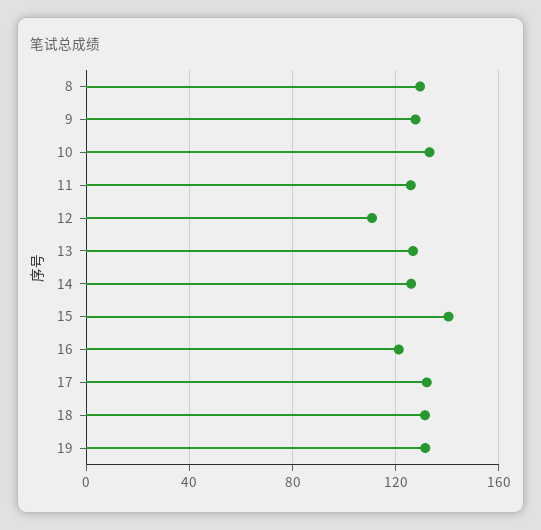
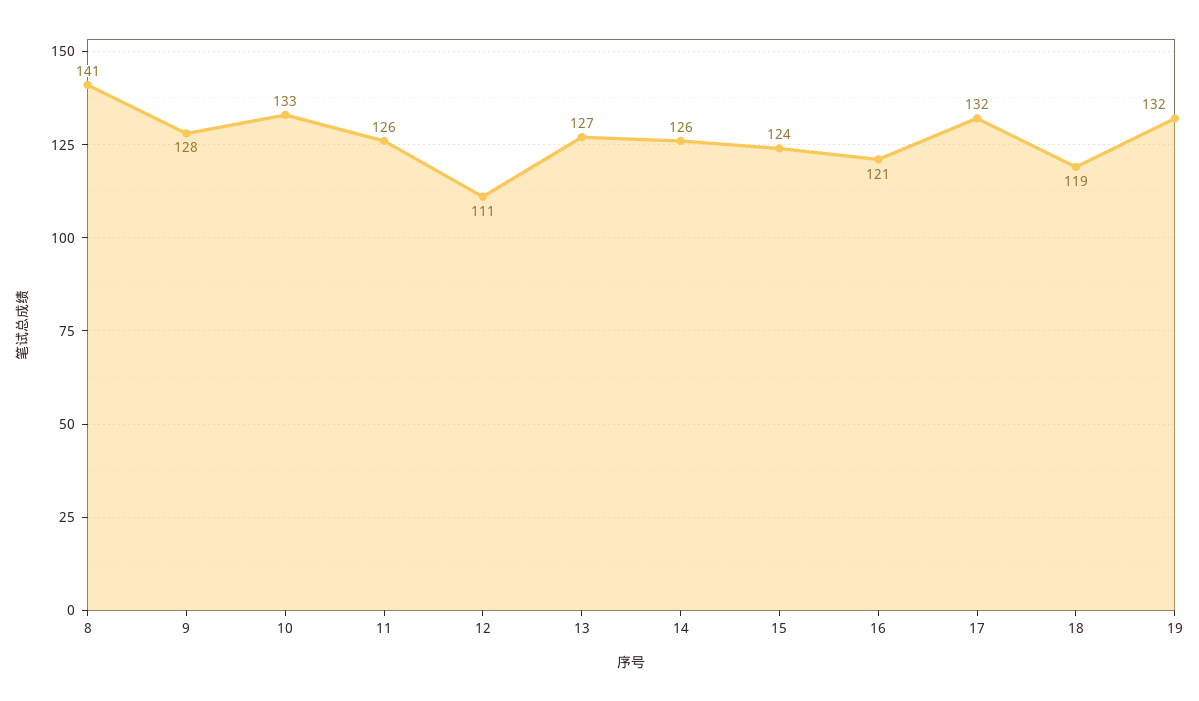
8: 130 -> 141
15: 140 -> 124
18: 130 -> 119

